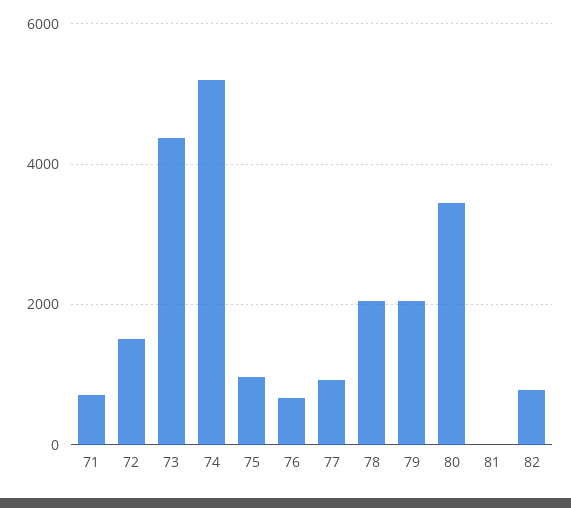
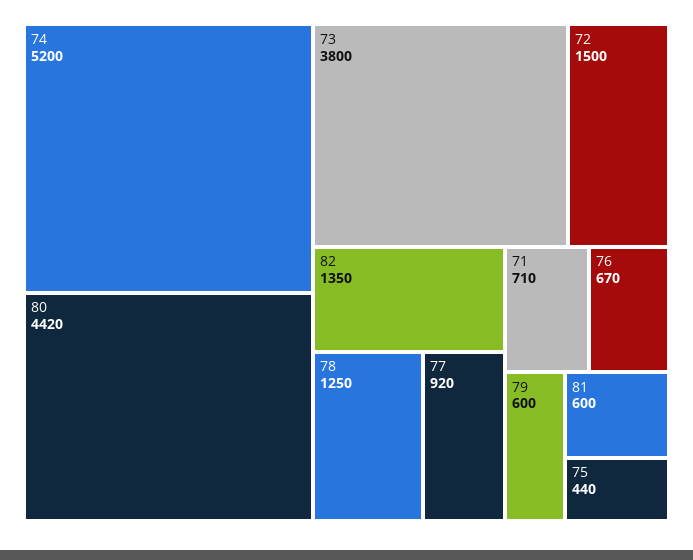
73: 4400 -> 3800
75: 1000 -> 440
78: 2000 -> 1250
79: 2000 -> 600
80: 3400 -> 4420
81: 0 -> 600
82: 800 -> 1350

